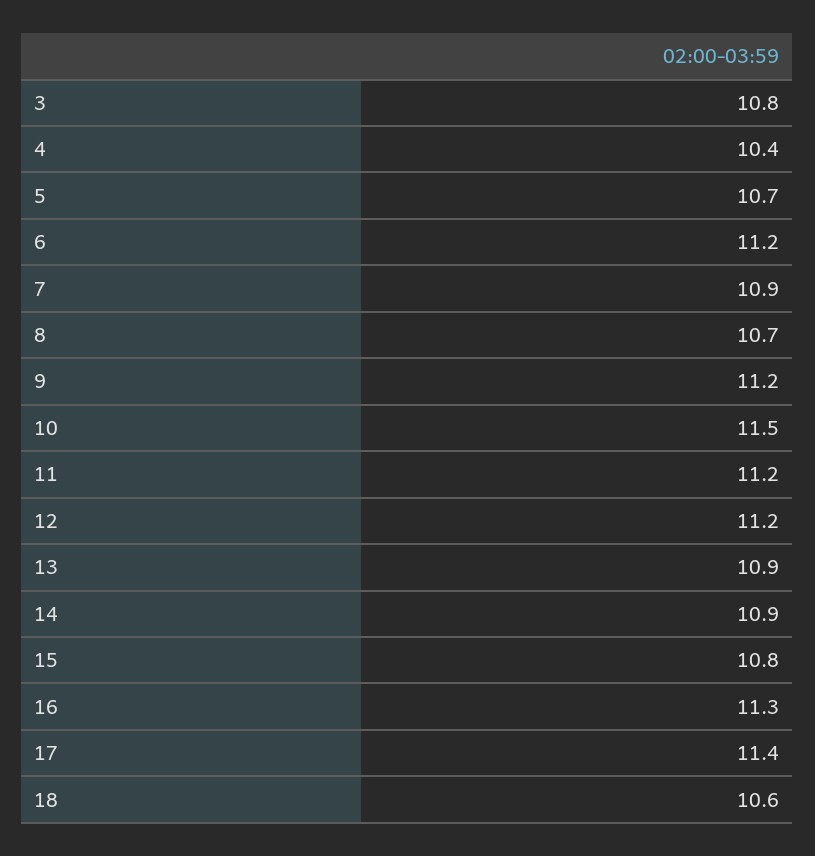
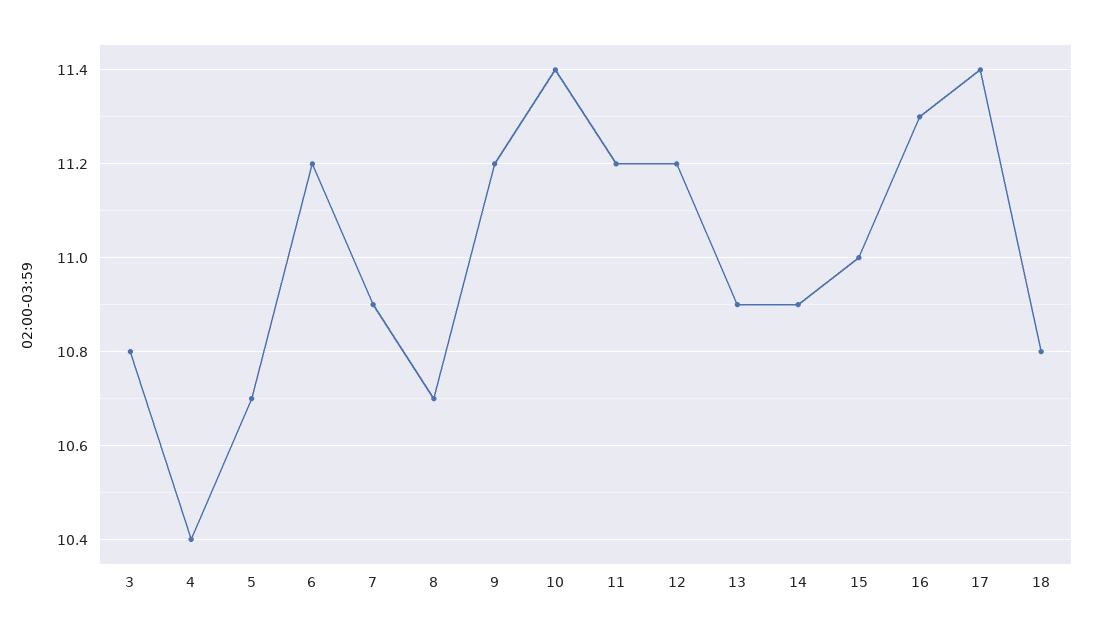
10: 11.5 -> 11.4
15: 10.8 -> 11
18: 10.6 -> 10.8

